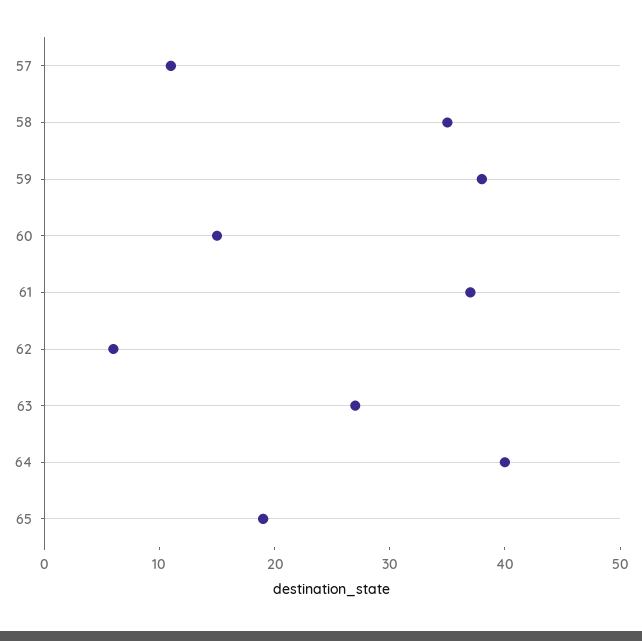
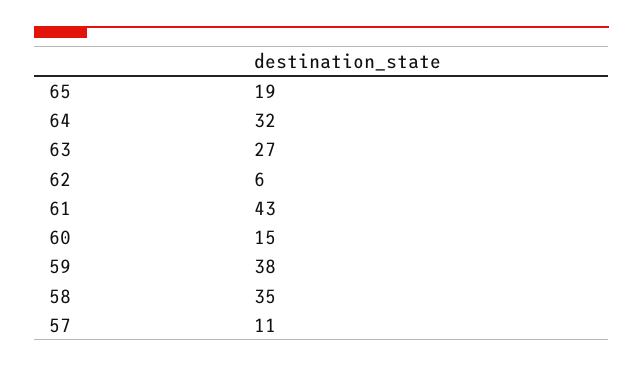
61: 37 -> 43
64: 40 -> 32

